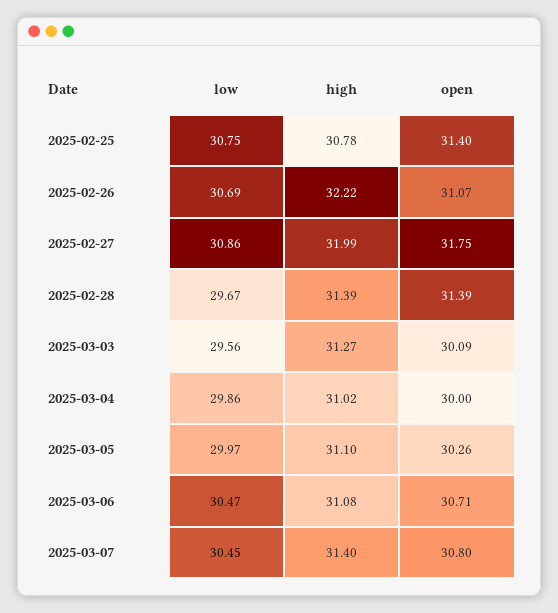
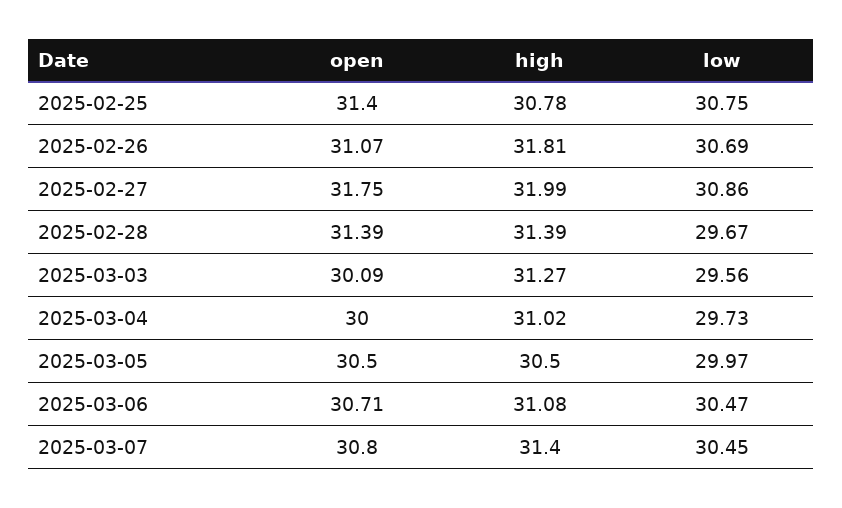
high, 2025-02-26: 32.22 -> 31.81
low, 2025-03-04: 29.86 -> 29.73
high, 2025-03-05: 31.1 -> 30.5
open, 2025-03-05: 30.26 -> 30.5

